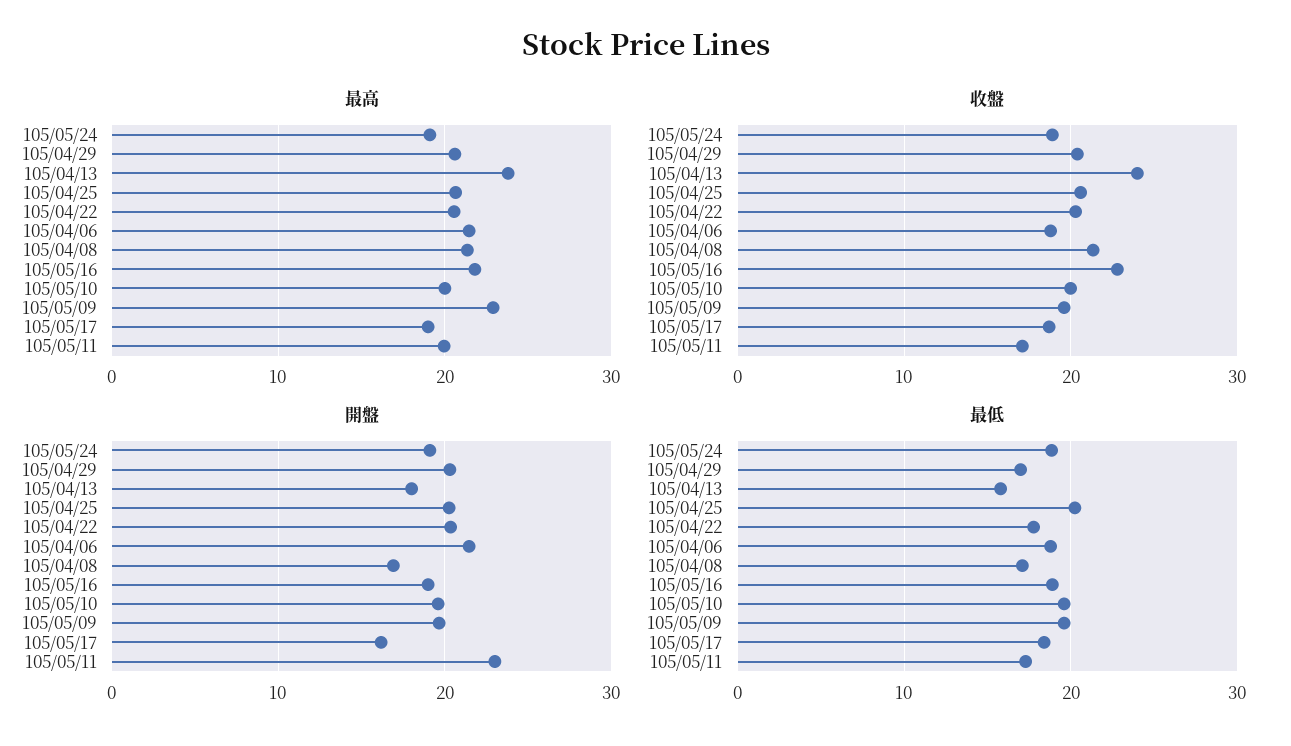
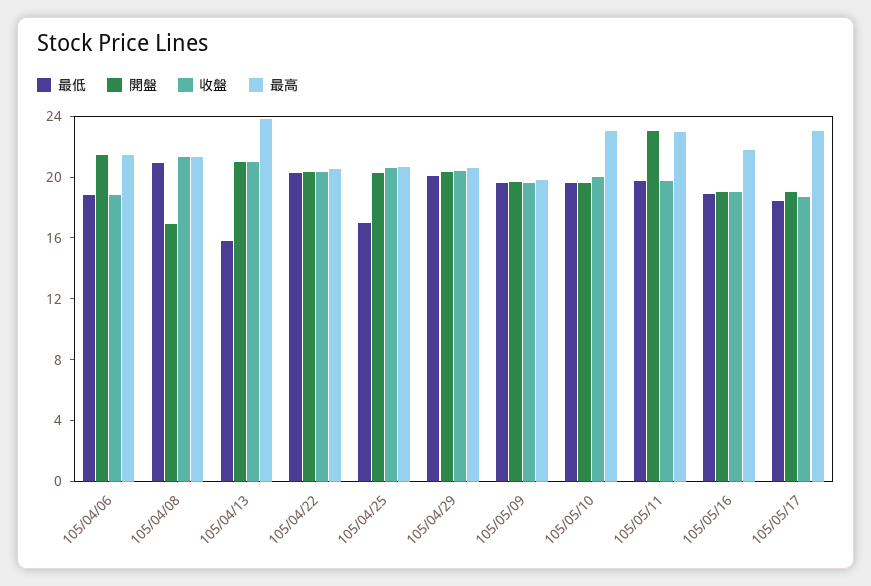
最高, 105/05/24: 19 -> none
最高, 105/05/10: 20 -> 23
最高, 105/05/09: 23 -> 20
最高, 105/05/17: 19 -> 23
最高, 105/05/11: 20 -> 23
收盤, 105/05/24: 19 -> none
收盤, 105/04/13: 24 -> 21
收盤, 105/05/16: 23 -> 19
收盤, 105/05/11: 17 -> 20
開盤, 105/05/24: 19 -> none
開盤, 105/04/13: 18 -> 21
開盤, 105/05/17: 16 -> 19
最低, 105/05/24: 19 -> none
最低, 105/04/29: 17 -> 20
最低, 105/04/25: 20 -> 17
最低, 105/04/22: 18 -> 20
最低, 105/04/08: 17 -> 21
最低, 105/05/11: 17 -> 20

